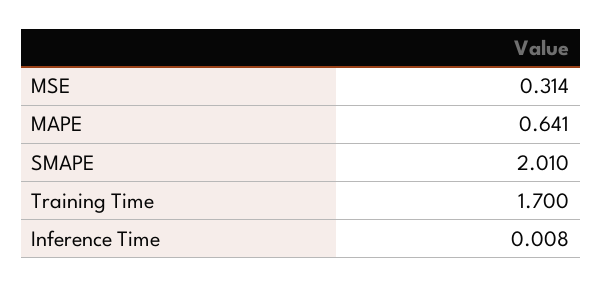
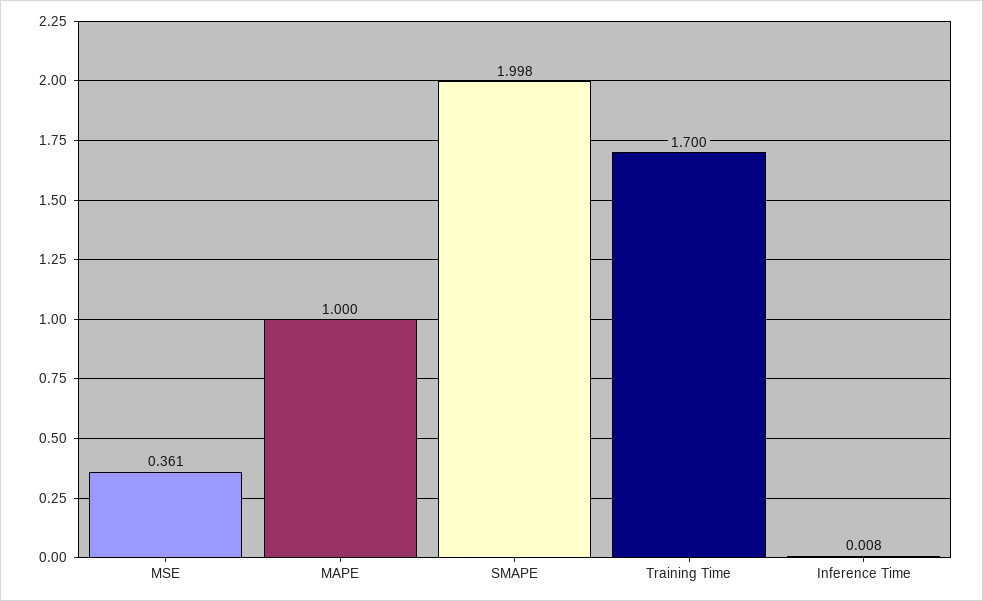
MSE: 0.314 -> 0.361
MAPE: 0.641 -> 1
SMAPE: 2.01 -> 1.998

